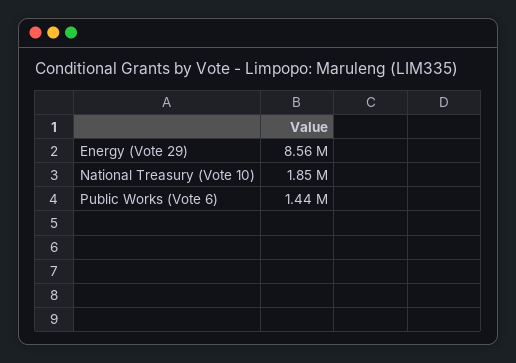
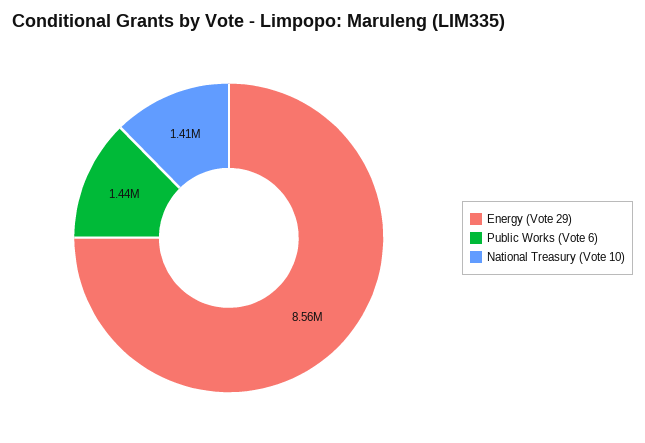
National Treasury (Vote 10): 1850000 -> 1410000

